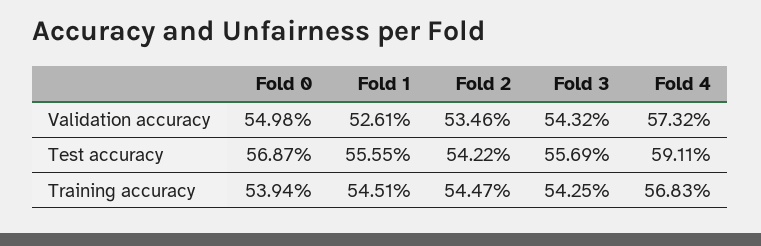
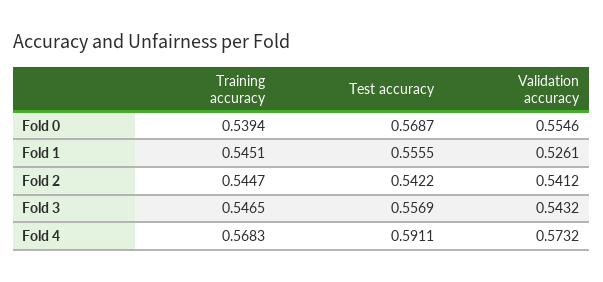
Fold 0, Validation accuracy: 0.5498 -> 0.5546
Fold 2, Validation accuracy: 0.5346 -> 0.5412
Fold 3, Training accuracy: 0.5425 -> 0.5465

